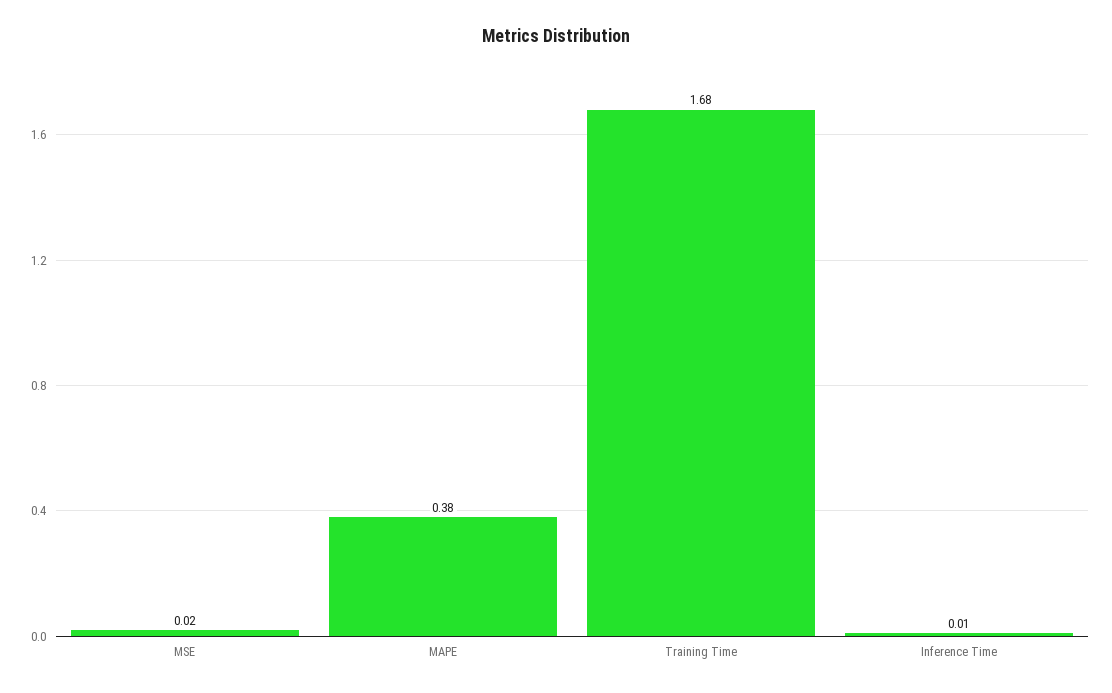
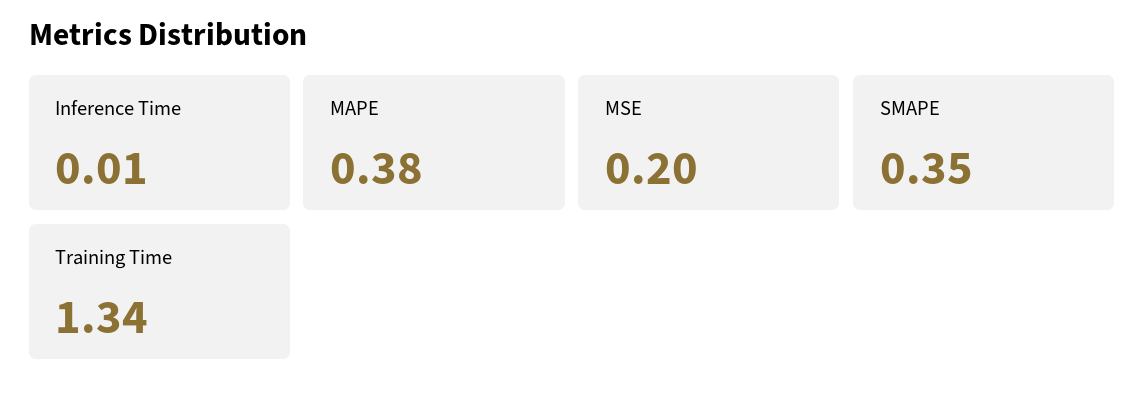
MSE: 0.02 -> 0.2
Training Time: 1.68 -> 1.34
SMAPE: none -> 0.35

